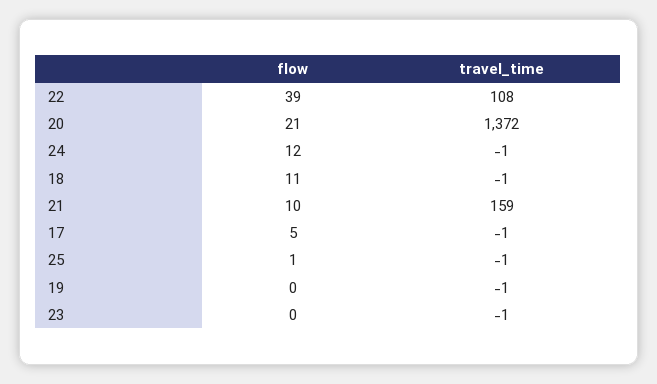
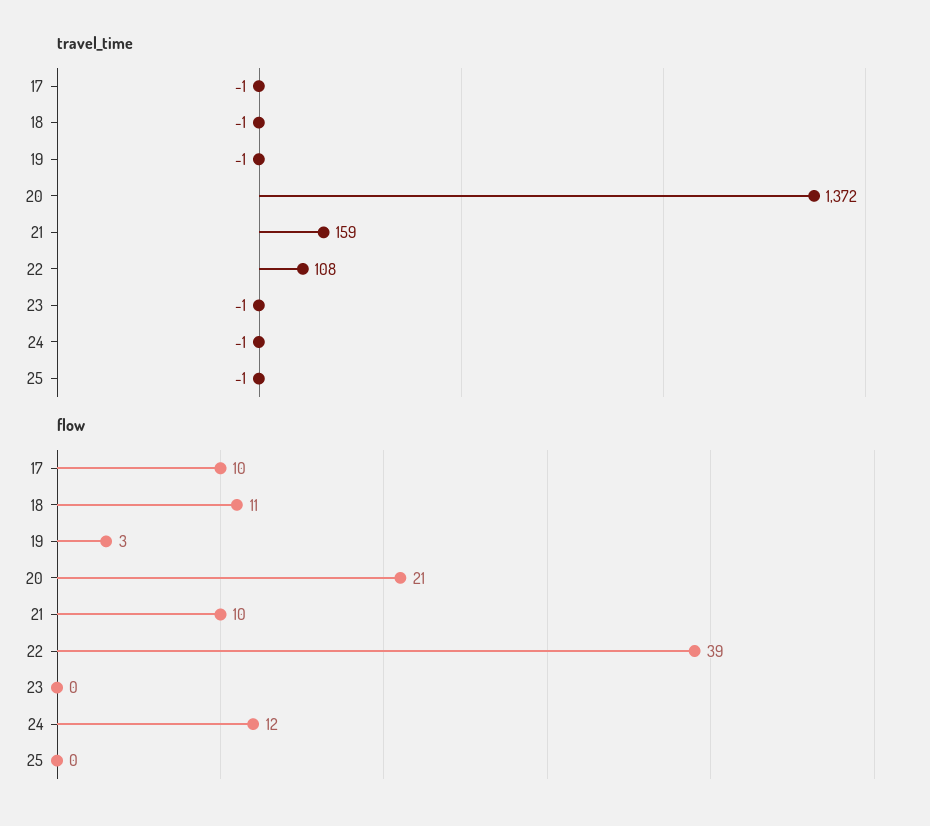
flow, 17: 5 -> 10
flow, 25: 1 -> 0
flow, 19: 0 -> 3

